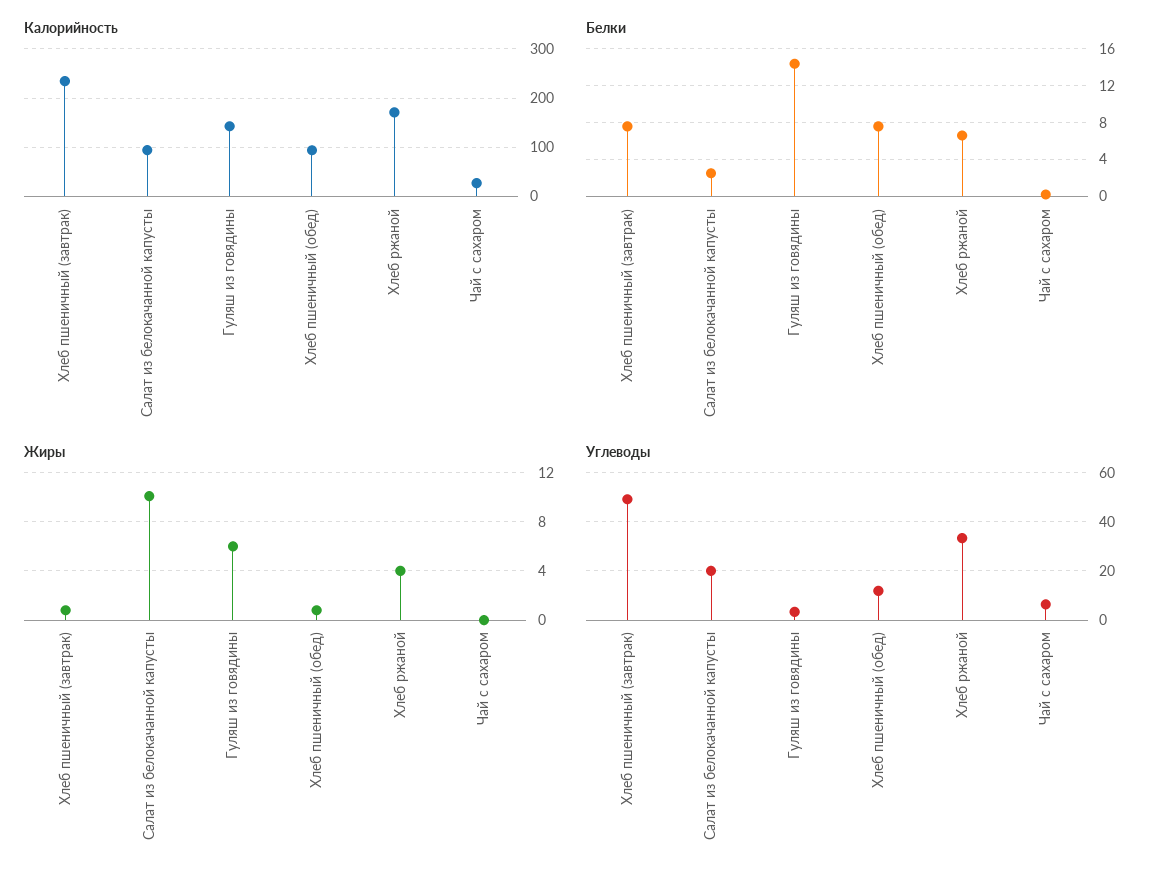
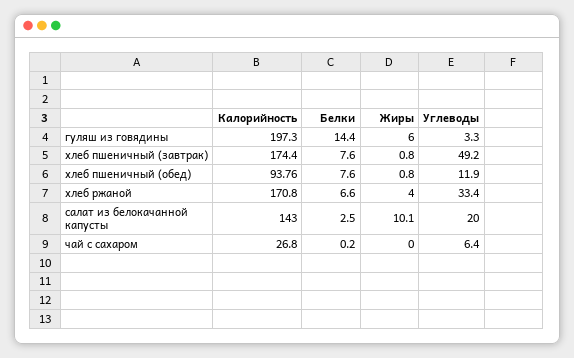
Калорийность, Хлеб пшеничный (завтрак): 240 -> 174.4
Калорийность, Салат из белокачанной капусты: 100 -> 143
Калорийность, Гуляш из говядины: 140 -> 197.3

